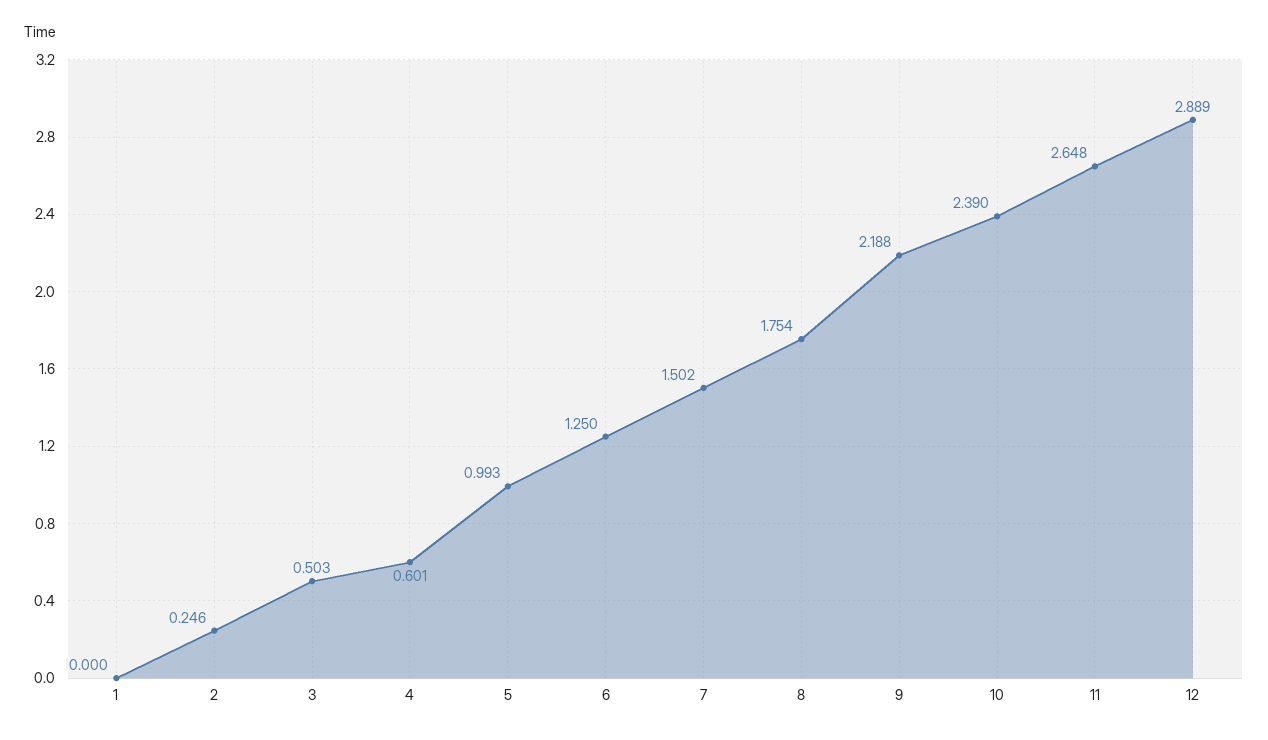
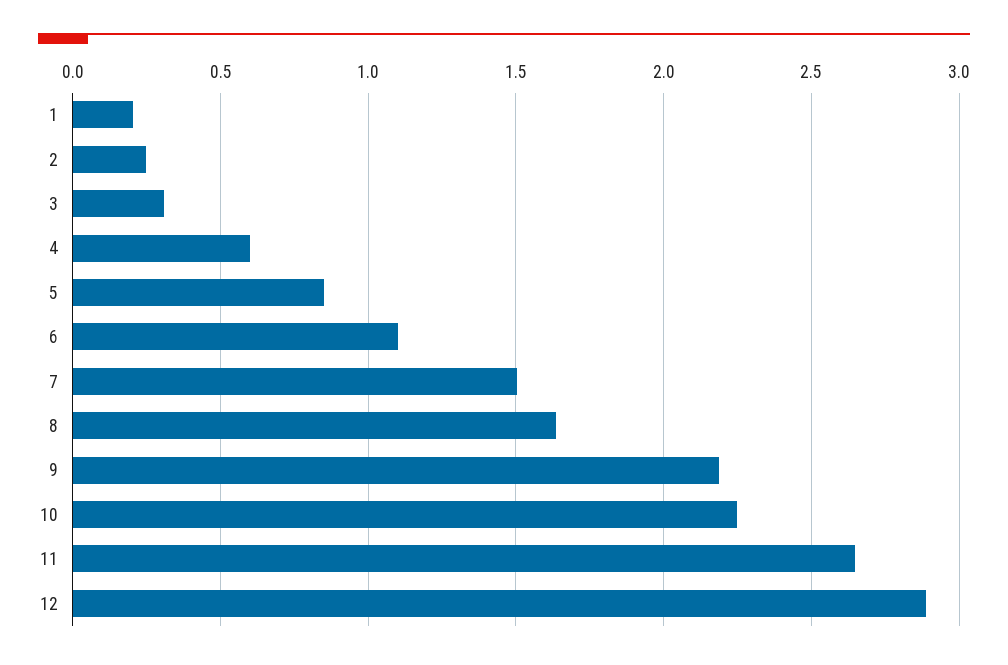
1: 0 -> 0.2
3: 0.503 -> 0.3
5: 0.993 -> 0.85
6: 1.25 -> 1.1
8: 1.754 -> 1.65
10: 2.39 -> 2.25

